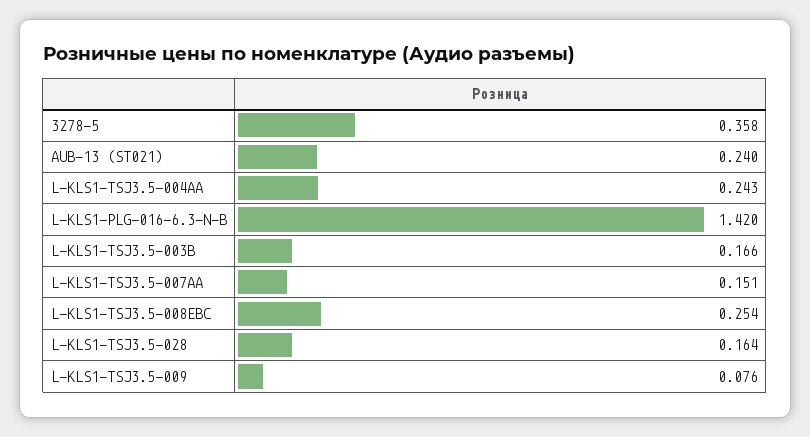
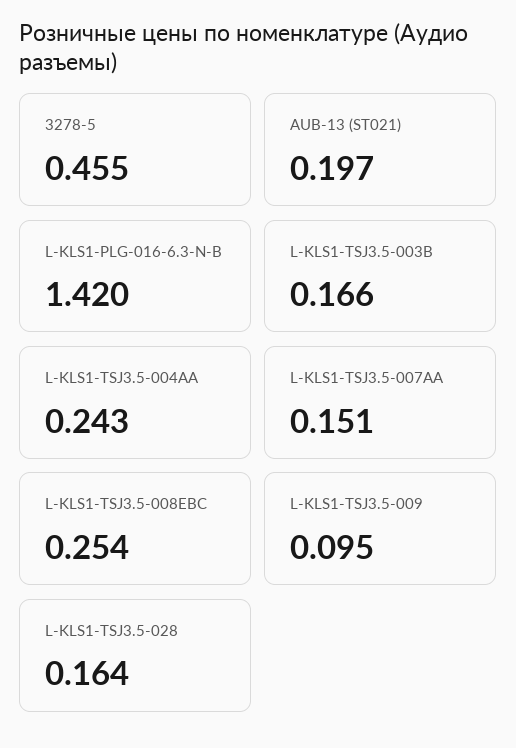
3278-5: 0.358 -> 0.455
AUB-13 (ST021): 0.24 -> 0.197
L-KLS1-TSJ3.5-009: 0.076 -> 0.095

